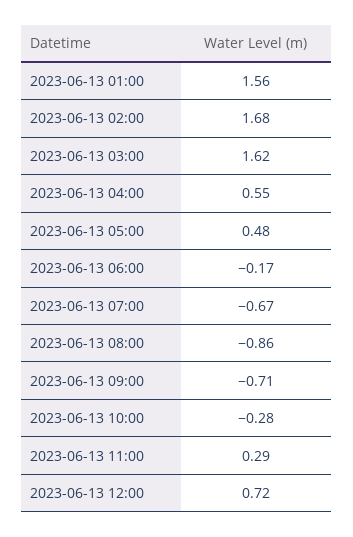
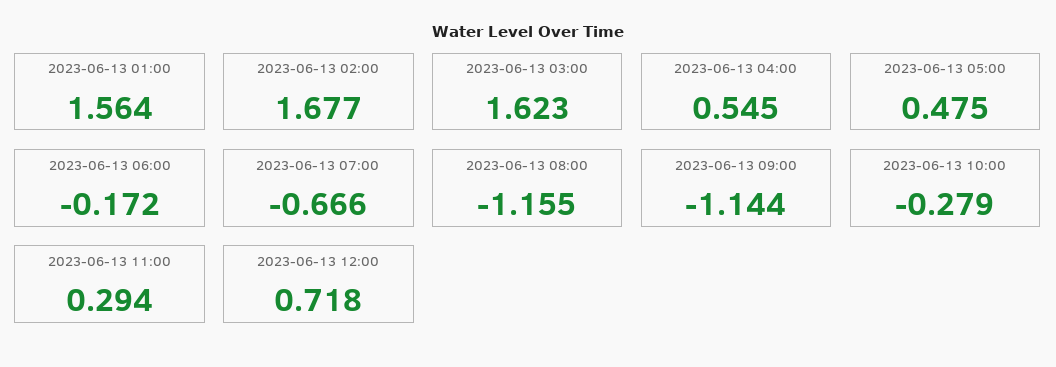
2023-06-13 08:00: -0.86 -> -1.155
2023-06-13 09:00: -0.71 -> -1.144

